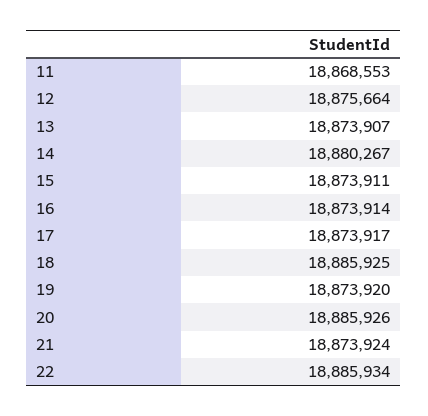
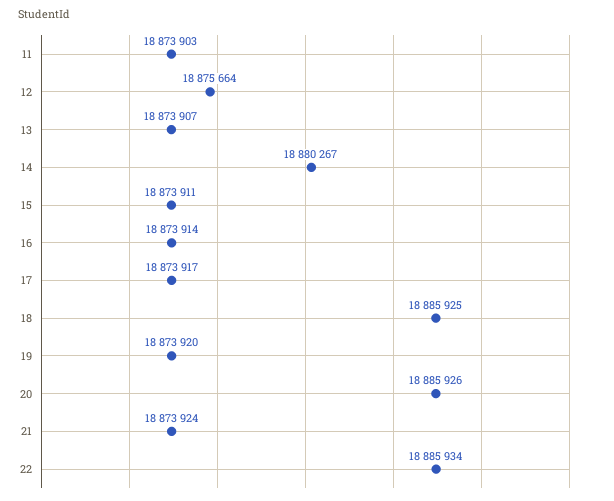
11: 18868553 -> 18873903

